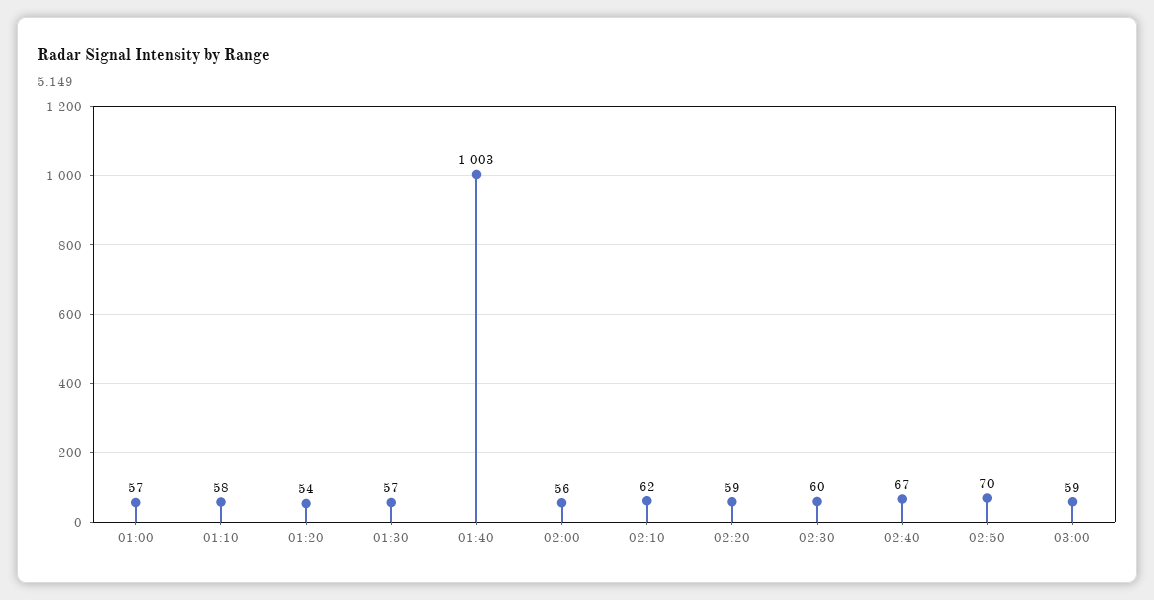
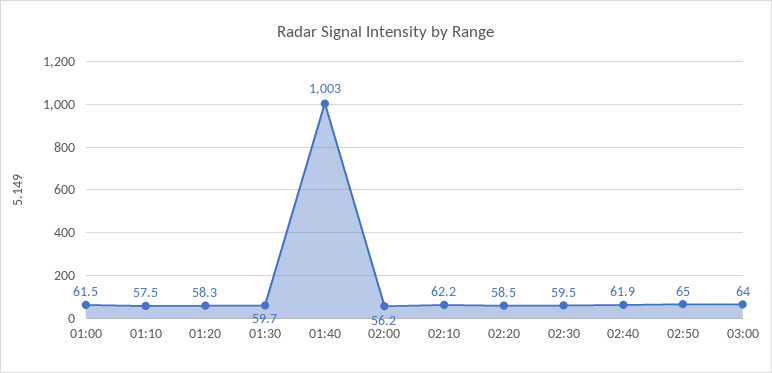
01:00: 57 -> 61.5
01:20: 54 -> 58.3
01:30: 57 -> 59.7
02:40: 67 -> 61.9
02:50: 70 -> 65
03:00: 59 -> 64

